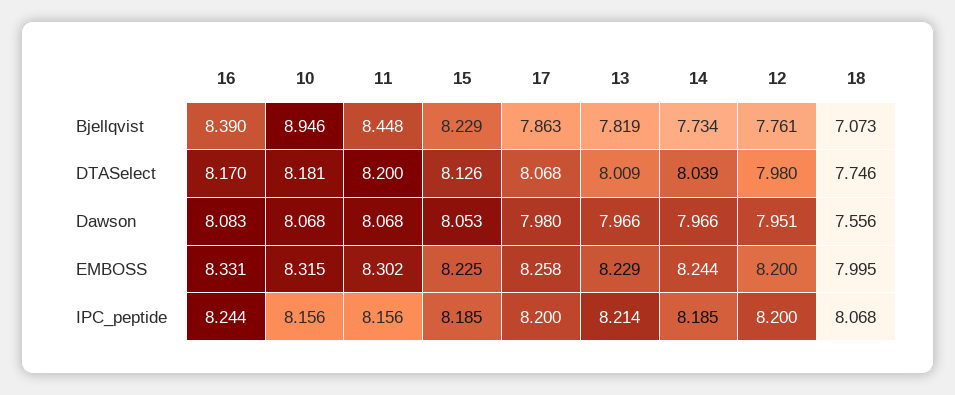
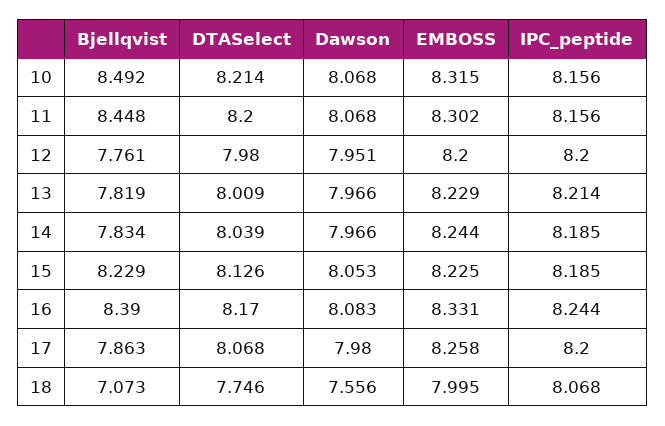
10, Bjellqvist: 8.946 -> 8.492
14, Bjellqvist: 7.734 -> 7.834
10, DTASelect: 8.181 -> 8.214

